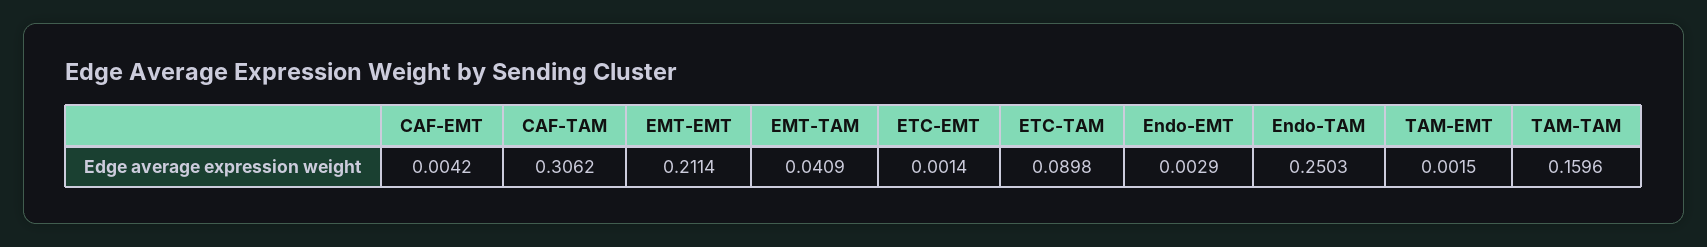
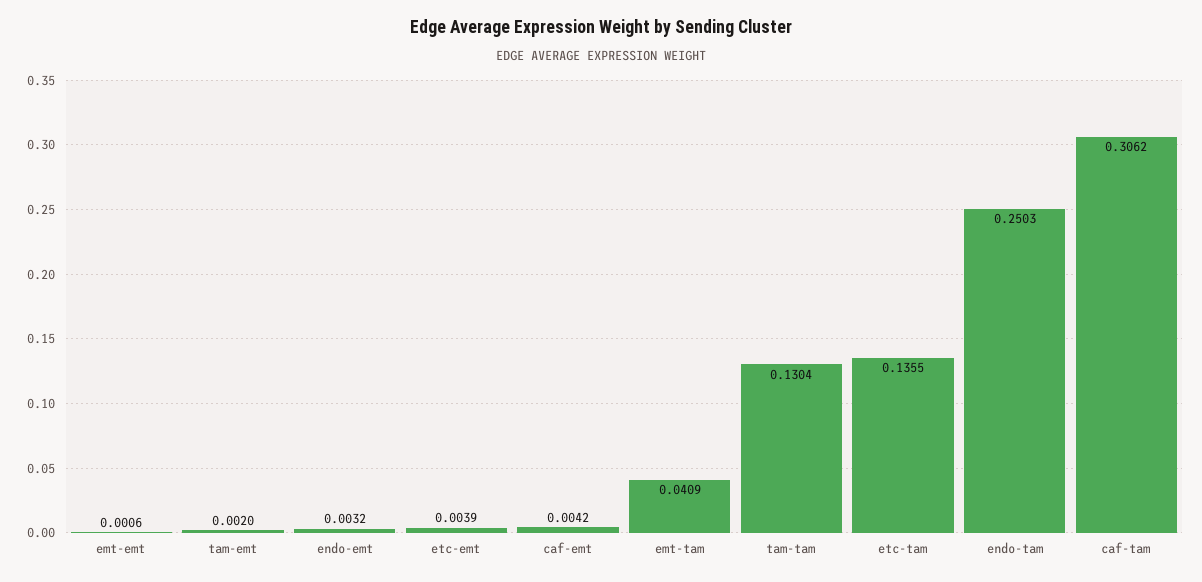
EMT-EMT: 0.2114 -> 0.0006
ETC-EMT: 0.0014 -> 0.0039
ETC-TAM: 0.0898 -> 0.1355
Endo-EMT: 0.0029 -> 0.0032
TAM-EMT: 0.0015 -> 0.002
TAM-TAM: 0.1596 -> 0.1304

